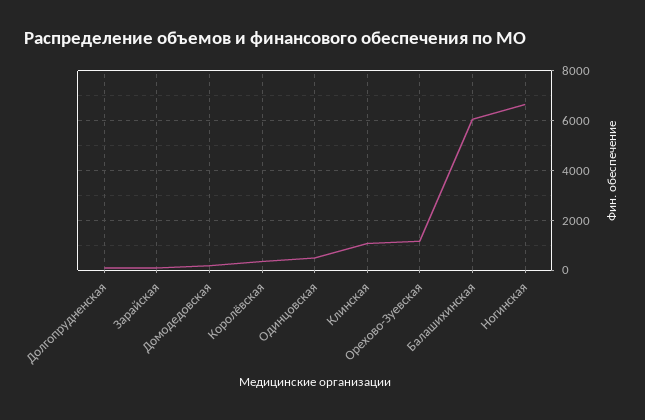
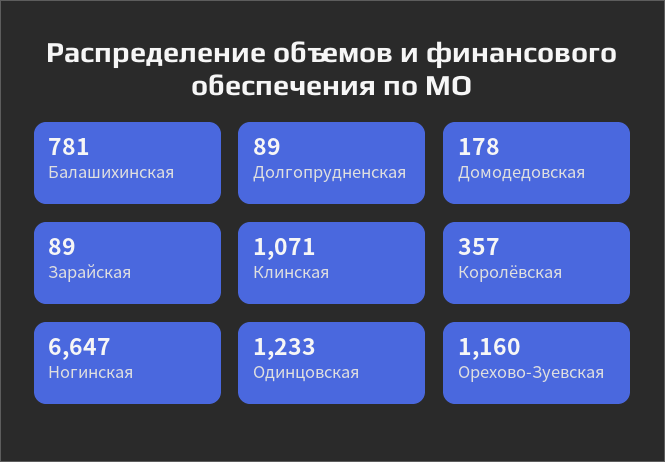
Одинцовская: 500 -> 1233
Балашихинская: 6000 -> 781

